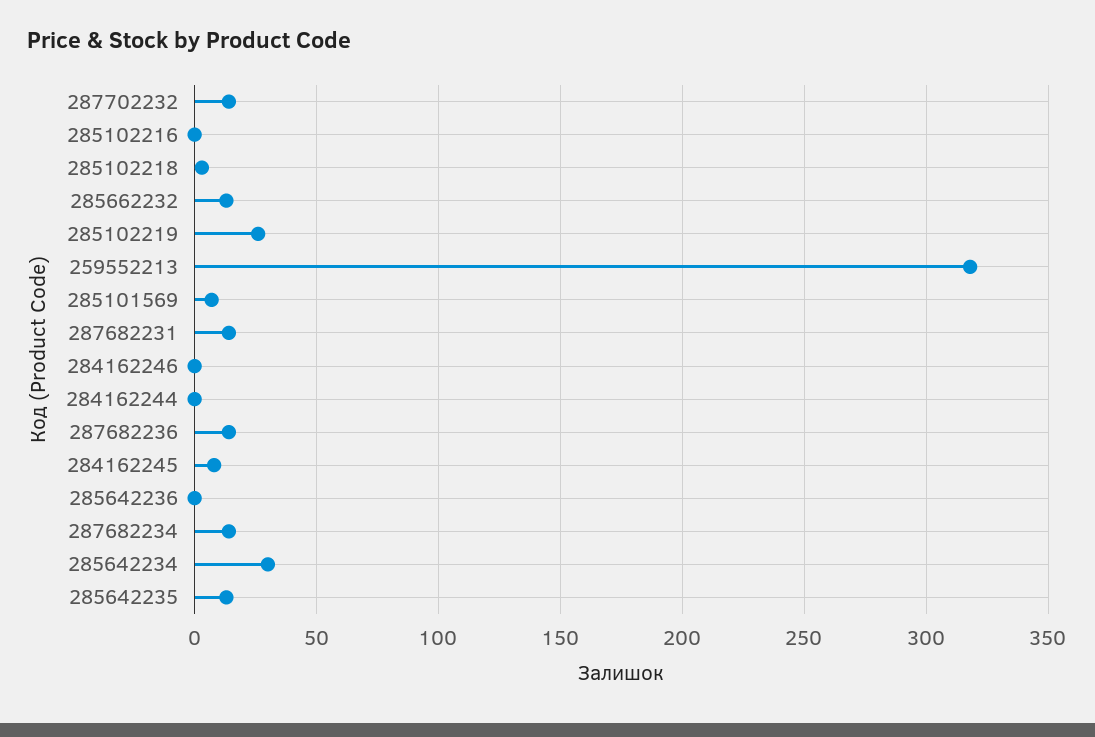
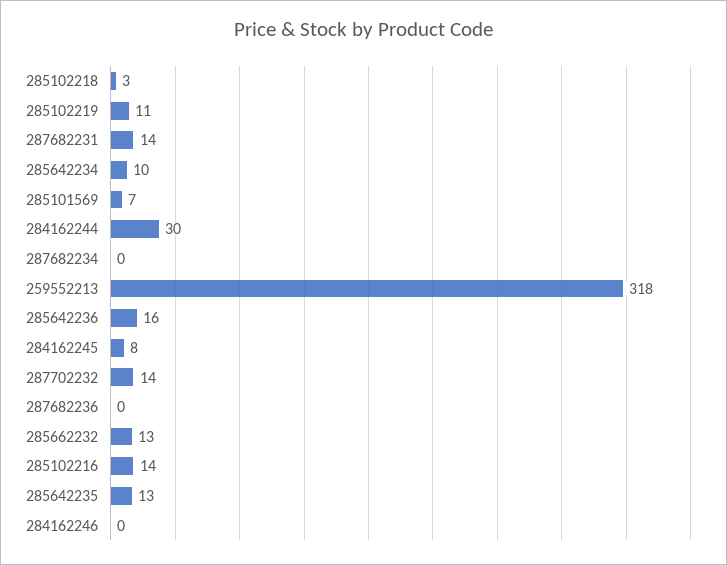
285102216: 0 -> 14
285102219: 25 -> 11
284162244: 0 -> 30
287682236: 15 -> 0
285642236: 0 -> 16
287682234: 15 -> 0
285642234: 30 -> 10

